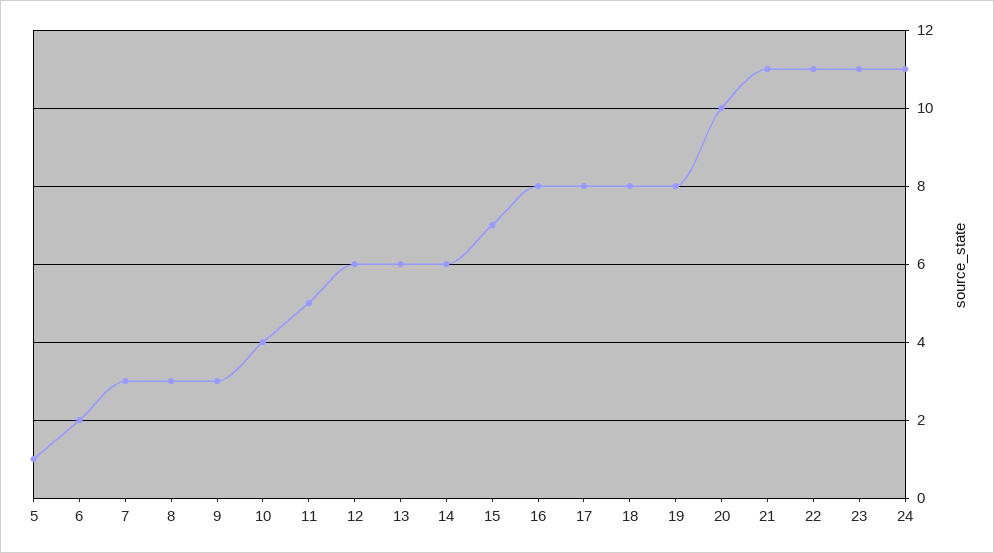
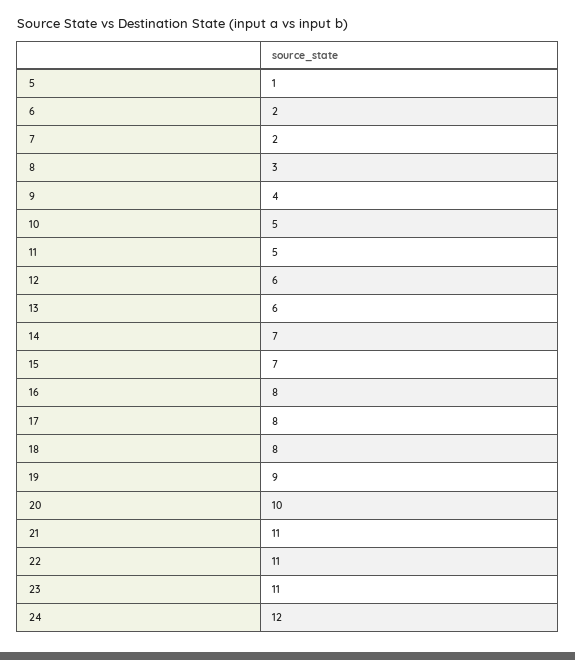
7: 3 -> 2
9: 3 -> 4
10: 4 -> 5
14: 6 -> 7
19: 8 -> 9
24: 11 -> 12

